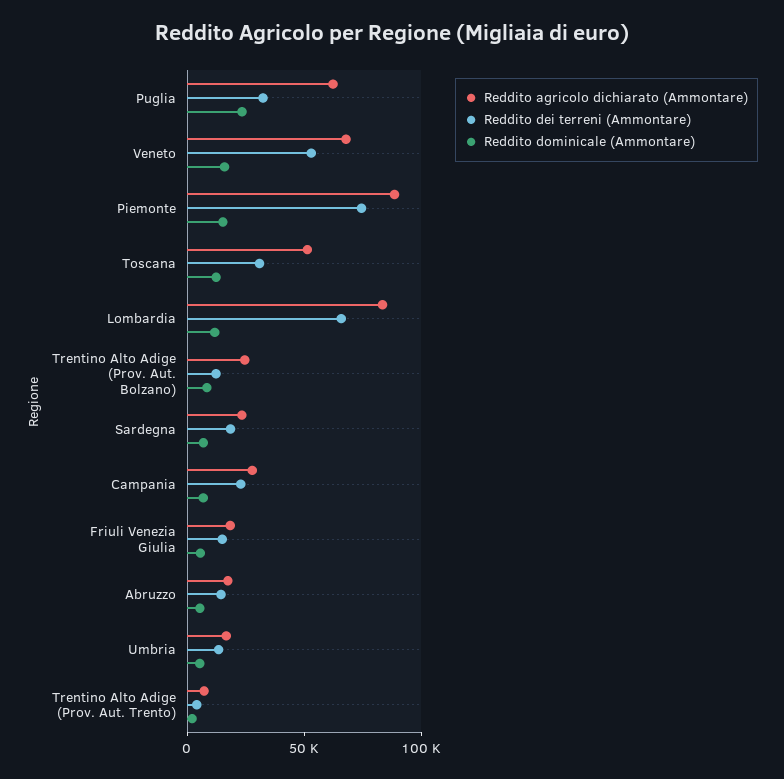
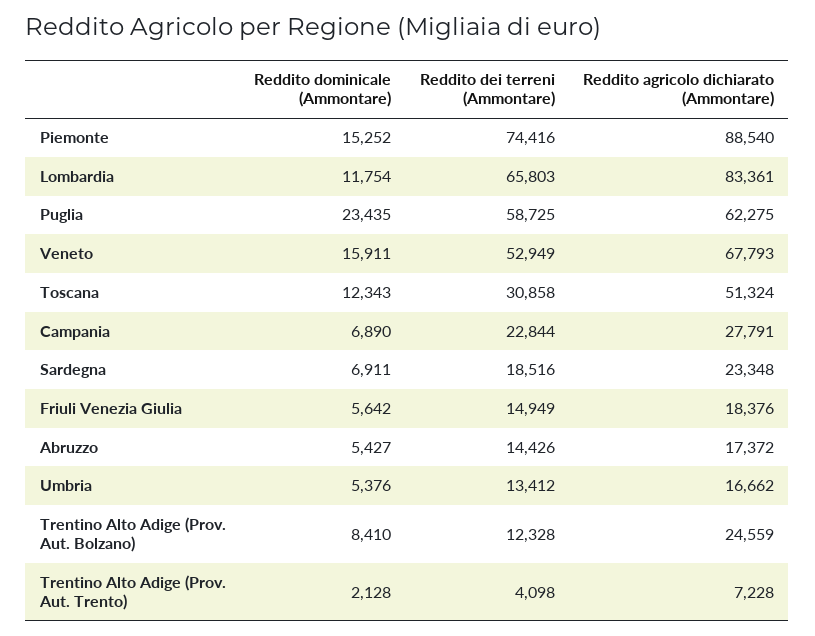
Reddito dei terreni (Ammontare), Puglia: 30000 -> 58725

